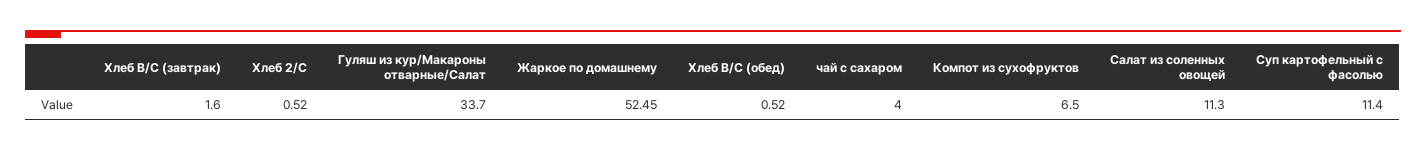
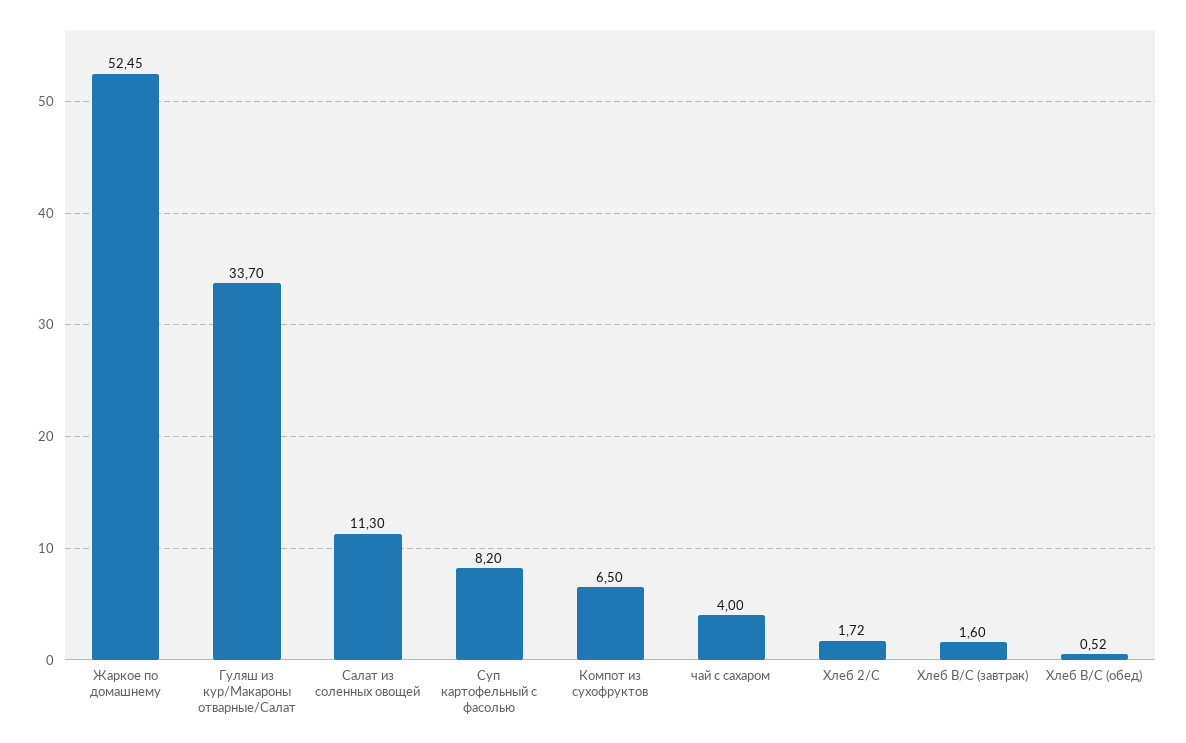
Хлеб 2/С: 0.52 -> 1.72
Суп картофельный с фасолью: 11.4 -> 8.2

